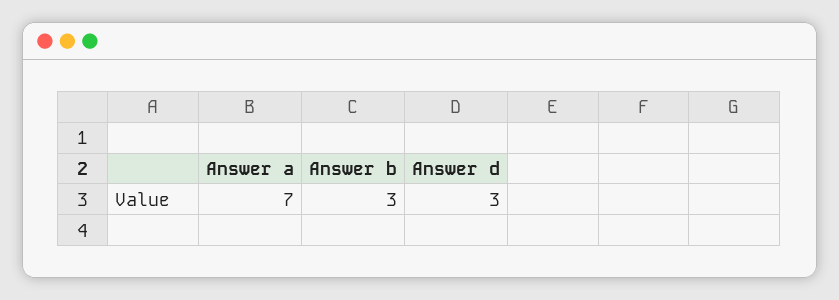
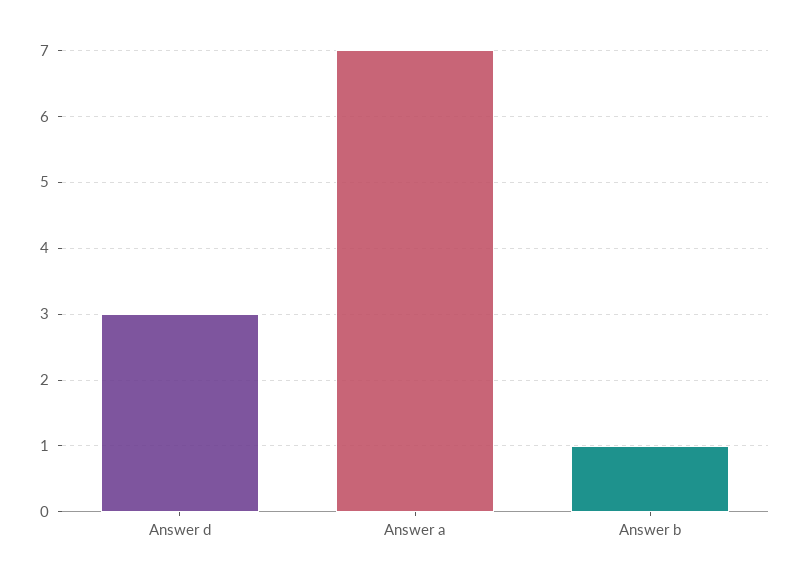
Answer b: 3 -> 1

